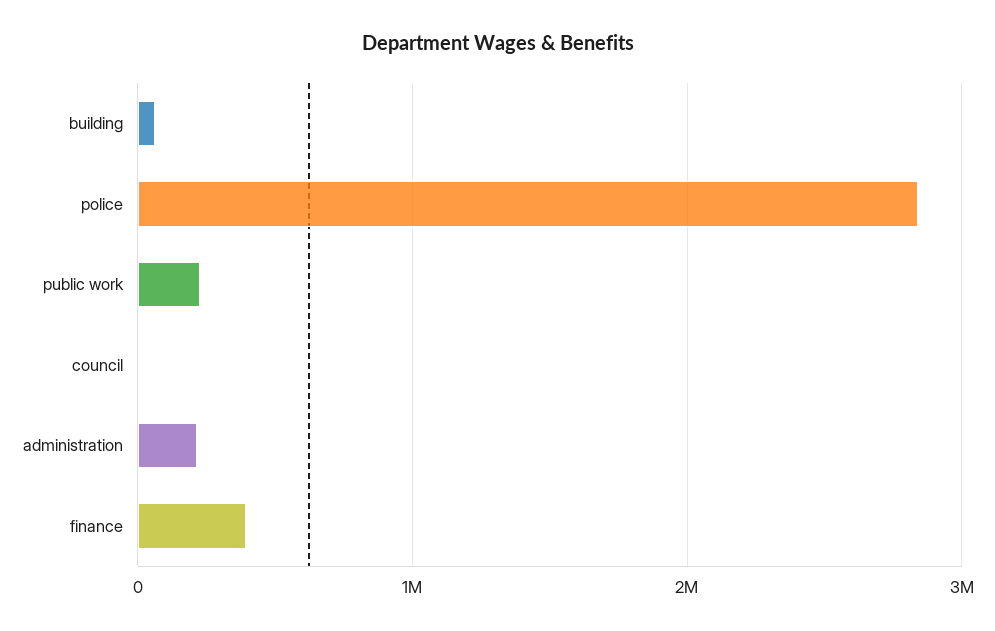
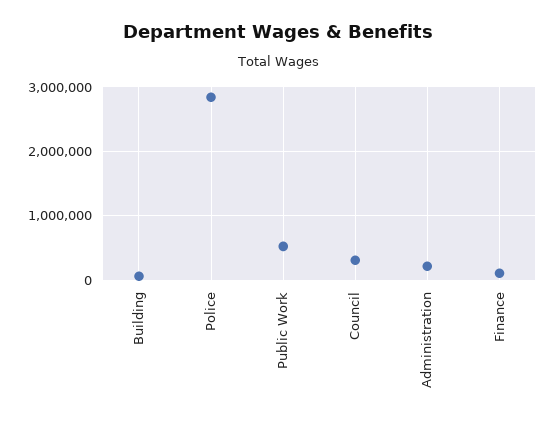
public work: 200000 -> 500000
council: 0 -> 300000
finance: 400000 -> 100000

